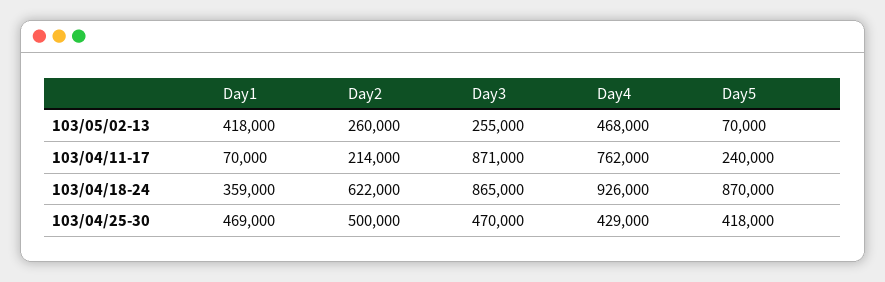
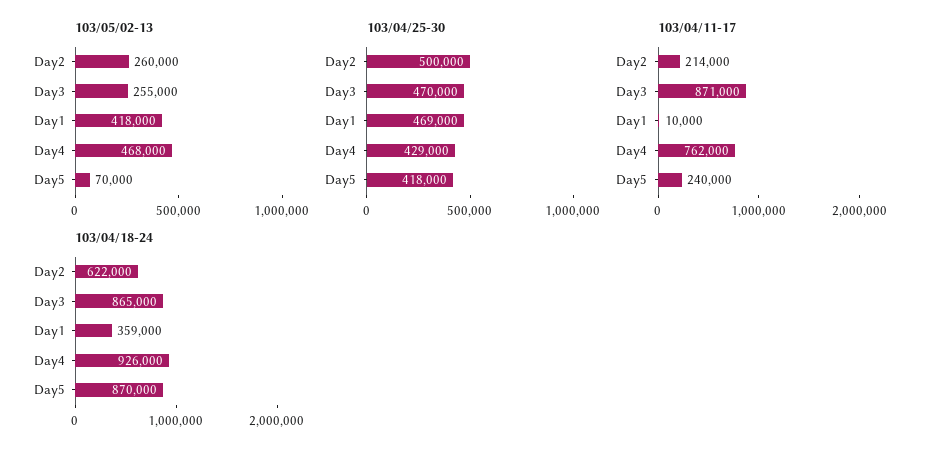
103/04/11-17, Day1: 70000 -> 10000

